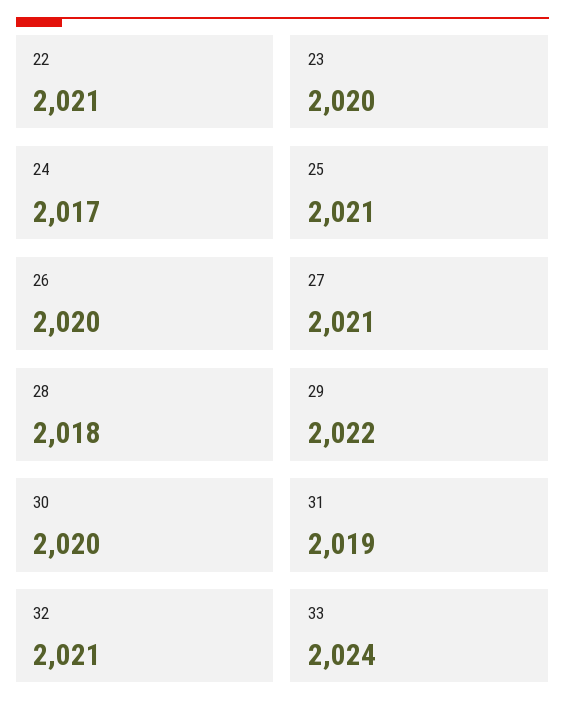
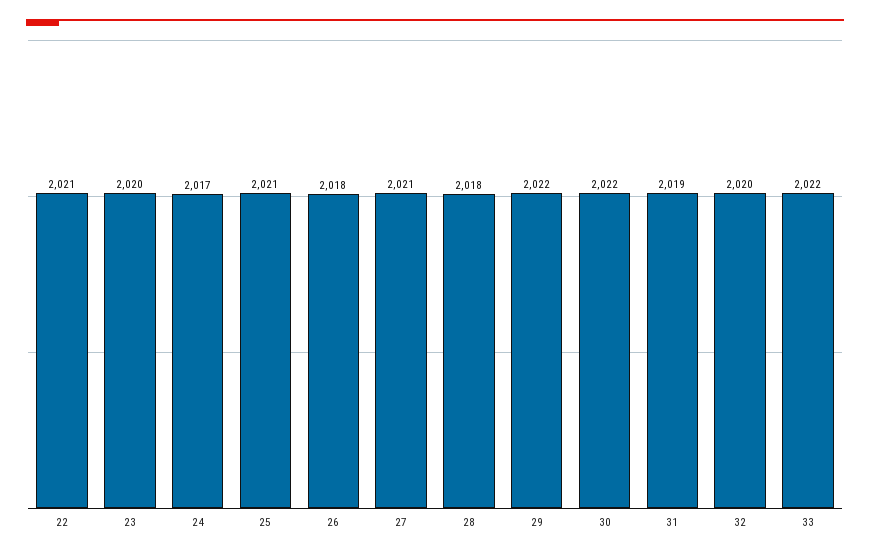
26: 2020 -> 2018
30: 2020 -> 2022
32: 2021 -> 2020
33: 2024 -> 2022

